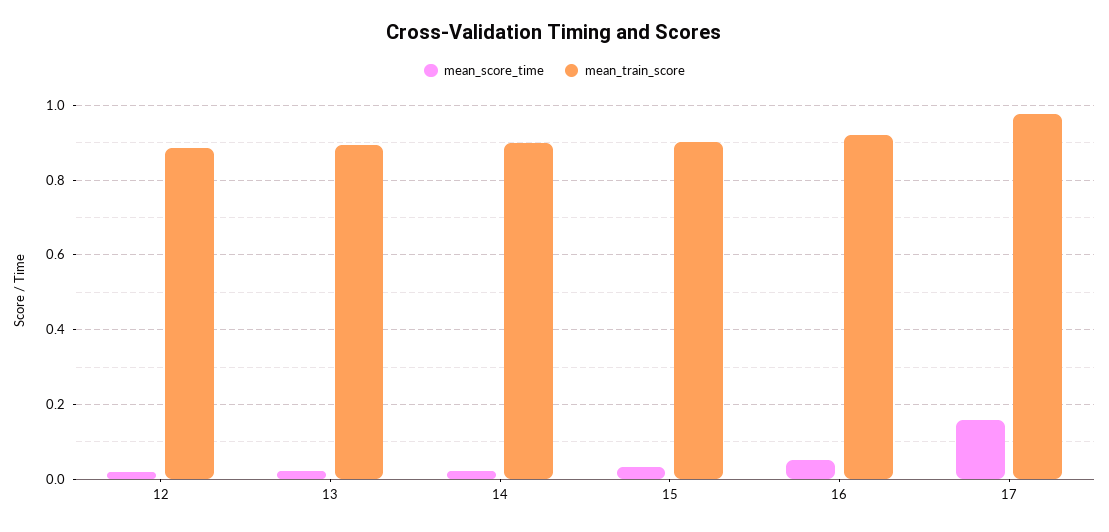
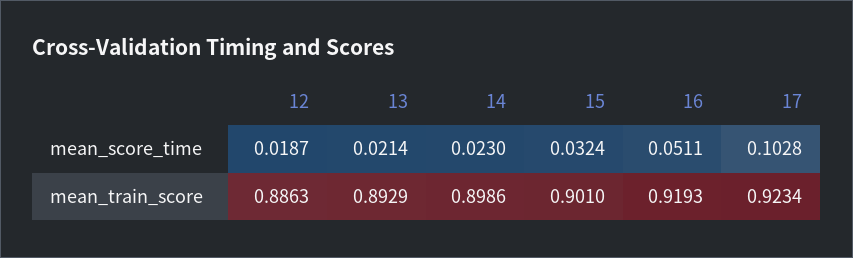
mean_score_time, 17: 0.16 -> 0.1028
mean_train_score, 17: 0.98 -> 0.9234

